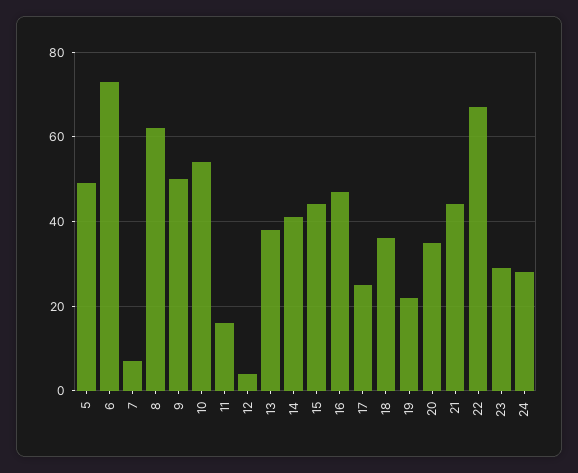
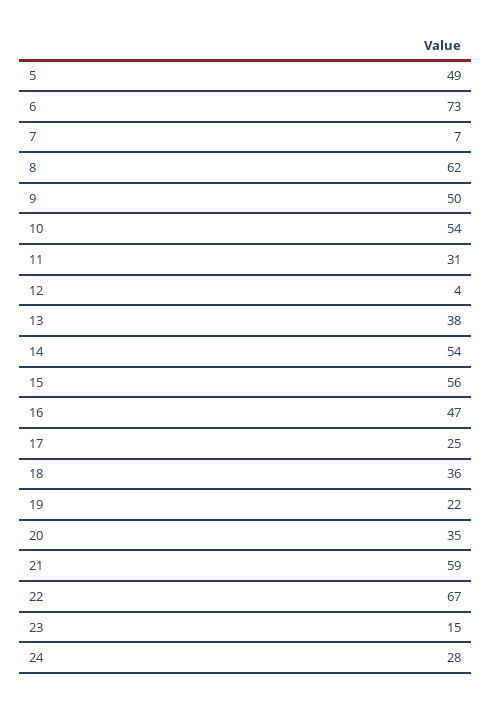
11: 15 -> 31
14: 40 -> 54
15: 45 -> 56
21: 45 -> 59
23: 30 -> 15

